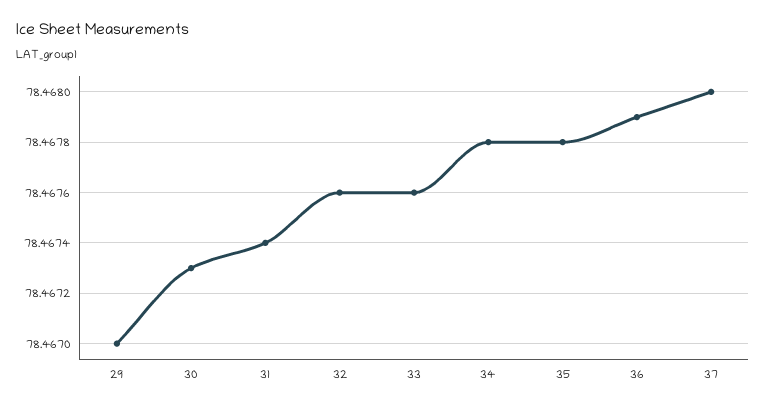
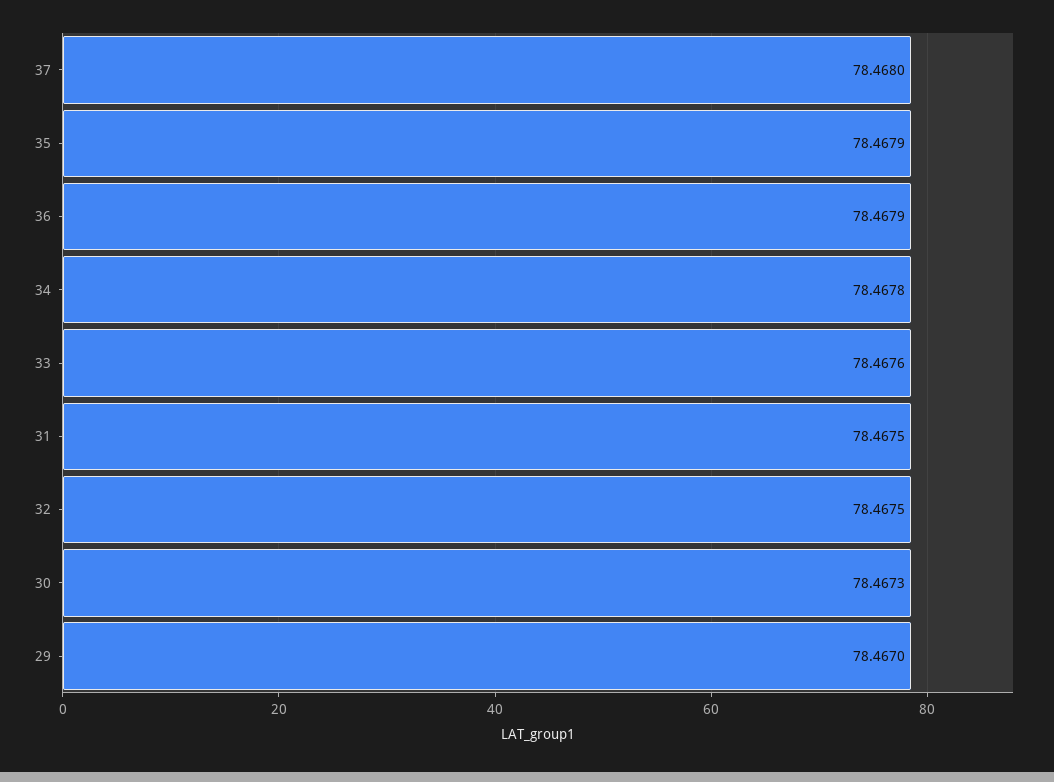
31: 78.4674 -> 78.4675
32: 78.4676 -> 78.4675
35: 78.4678 -> 78.4679

